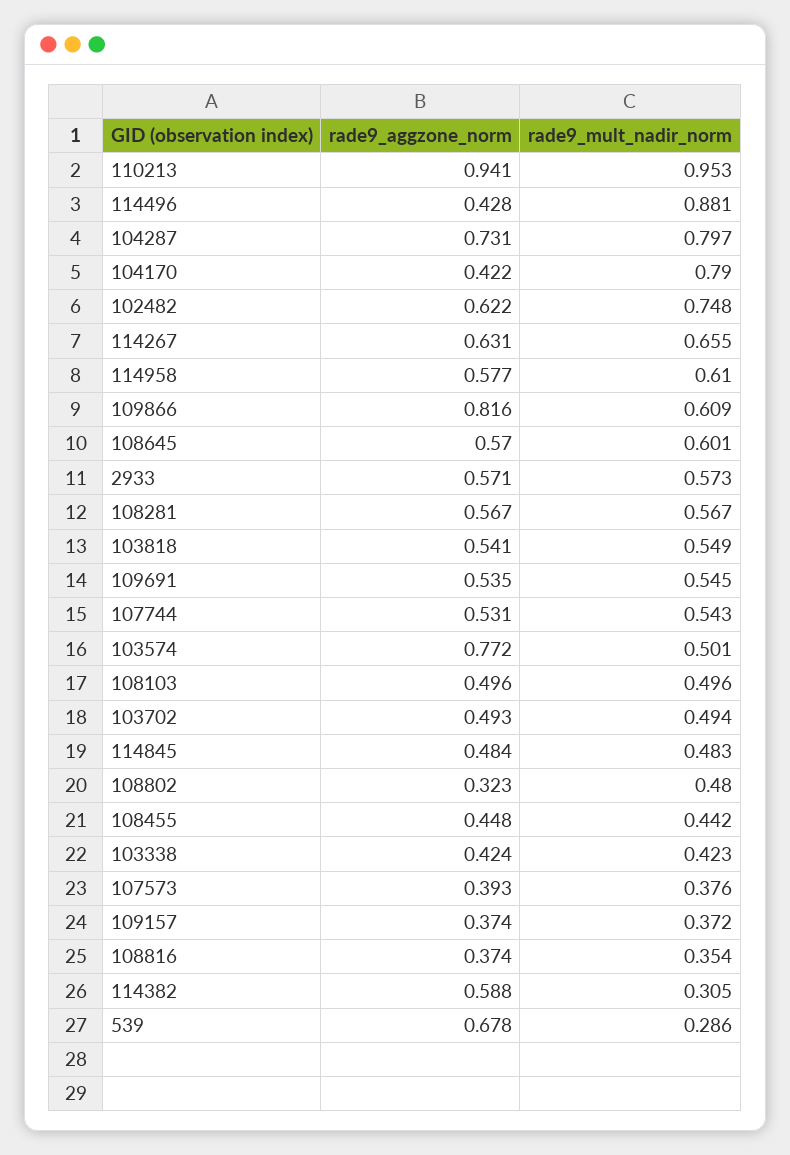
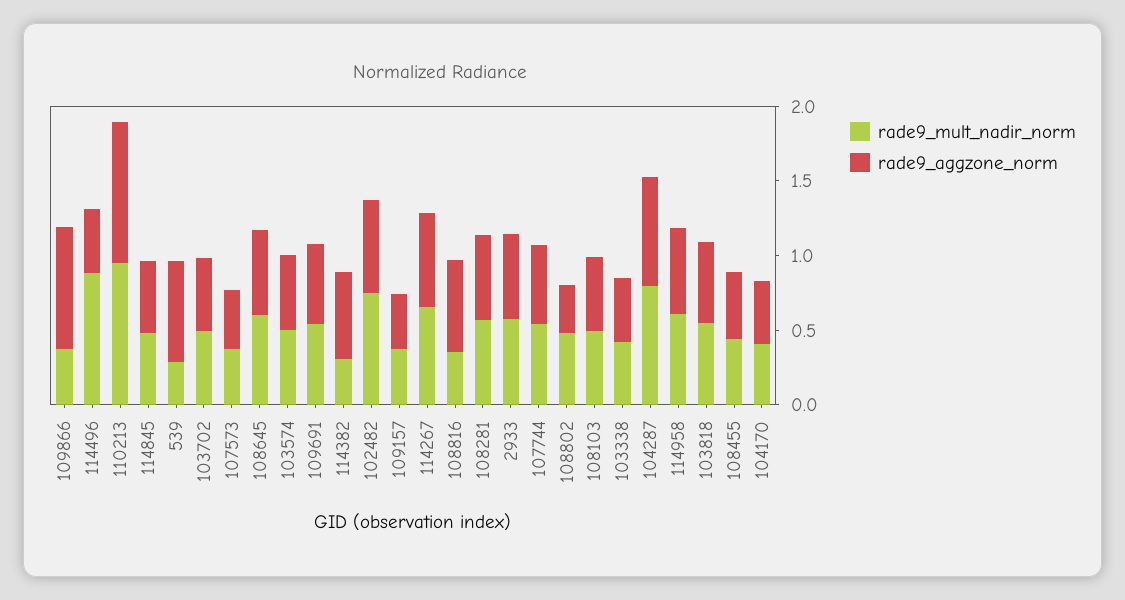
rade9_mult_nadir_norm, 104170: 0.79 -> 0.4
rade9_mult_nadir_norm, 109866: 0.609 -> 0.4
rade9_aggzone_norm, 103574: 0.772 -> 0.5
rade9_aggzone_norm, 108816: 0.374 -> 0.6

